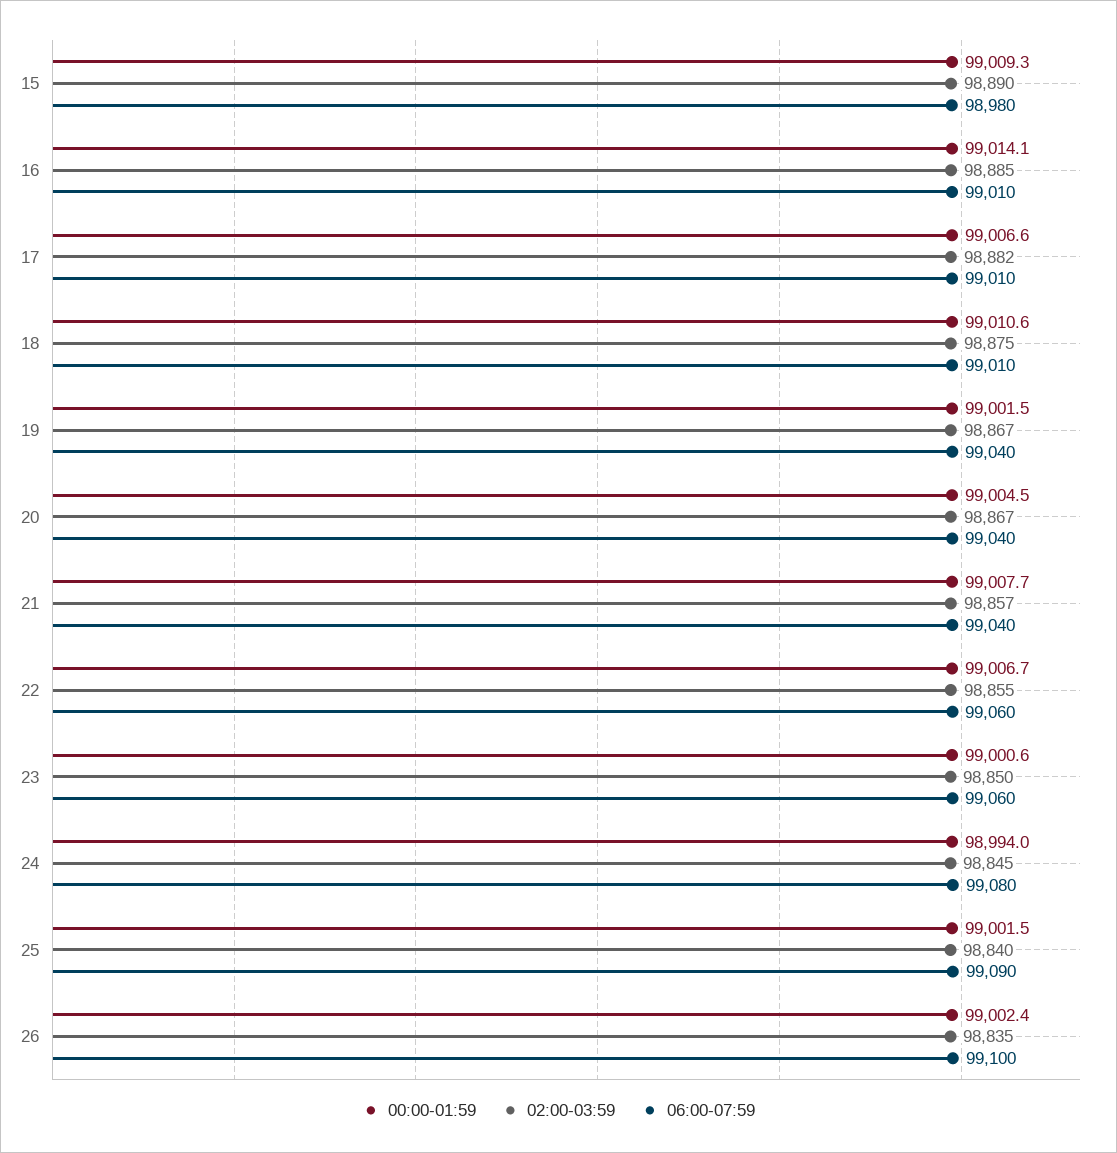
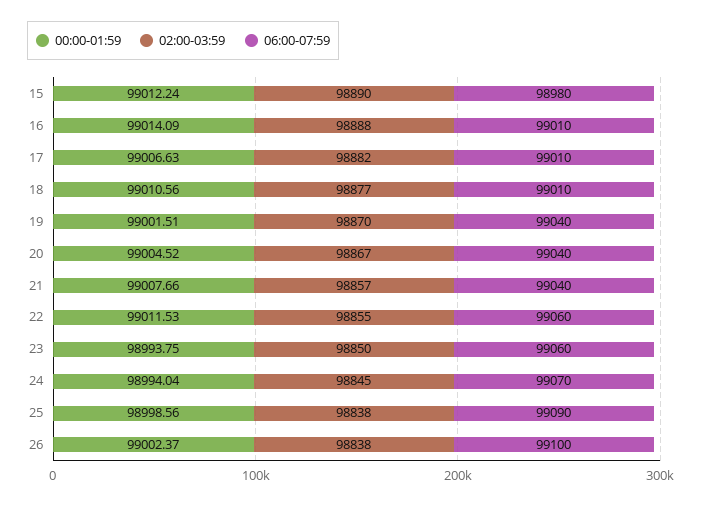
00:00-01:59, 15: 99009.3 -> 99012.24
02:00-03:59, 16: 98885 -> 98888
02:00-03:59, 18: 98875 -> 98877
02:00-03:59, 19: 98867 -> 98870
00:00-01:59, 22: 99006.7 -> 99011.53
00:00-01:59, 23: 99000.6 -> 98993.75
06:00-07:59, 24: 99080 -> 99070
00:00-01:59, 25: 99001.5 -> 98998.56
02:00-03:59, 25: 98840 -> 98838
02:00-03:59, 26: 98835 -> 98838

